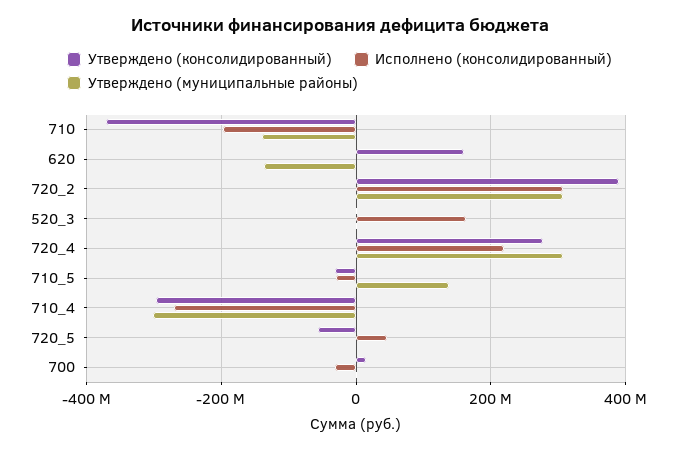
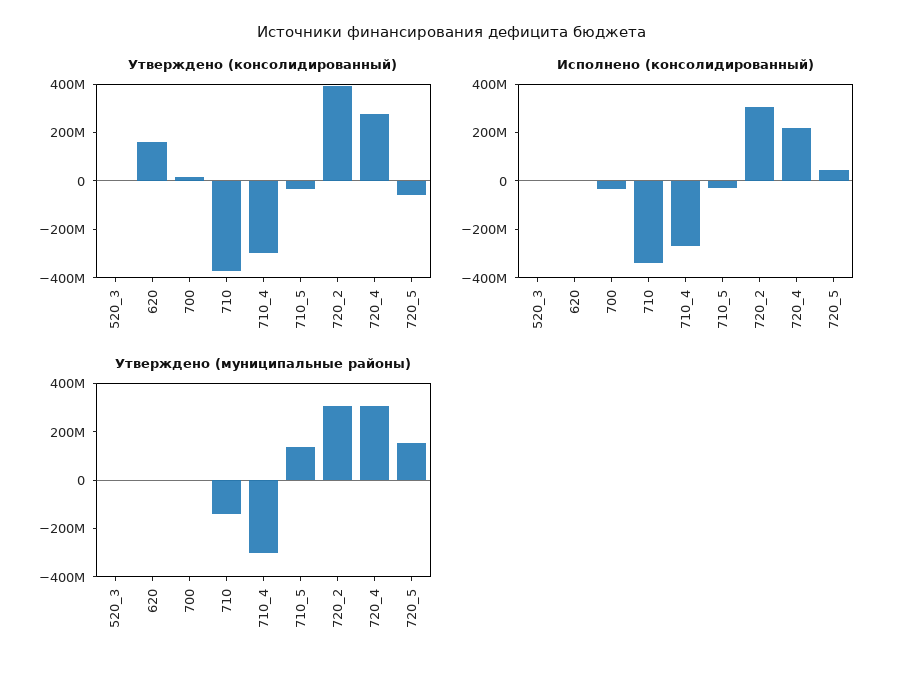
Исполнено (консолидированный), 710: -200000000 -> -350000000
Утверждено (муниципальные районы), 620: -140000000 -> 0
Исполнено (консолидированный), 520_3: 160000000 -> 0
Утверждено (муниципальные районы), 720_5: 0 -> 150000000

